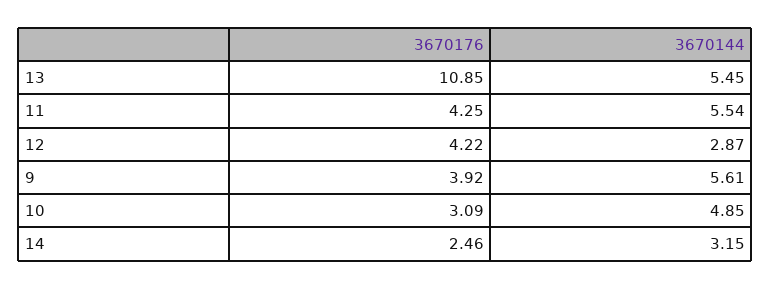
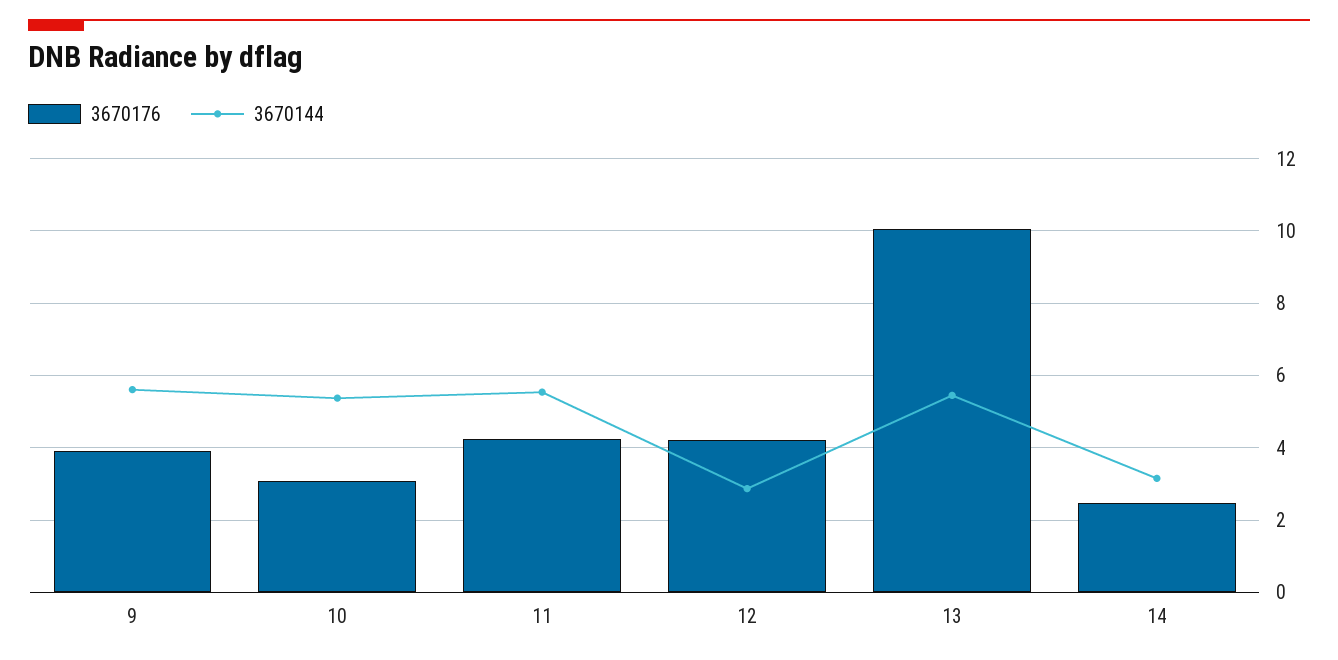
3670176, 13: 10.85 -> 10
3670144, 10: 4.85 -> 5.4

